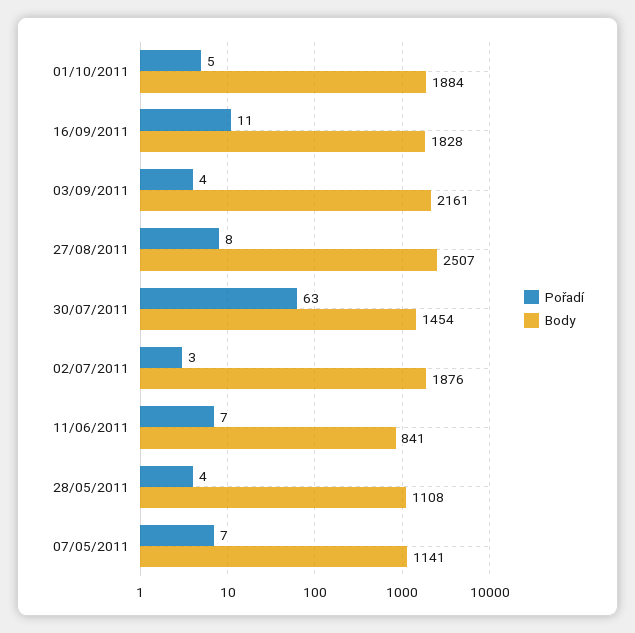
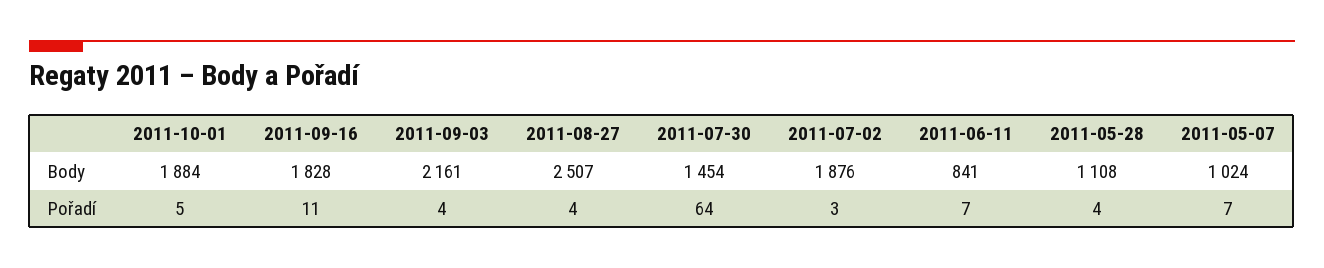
Pořadí, 27/08/2011: 8 -> 4
Pořadí, 30/07/2011: 63 -> 64
Body, 07/05/2011: 1141 -> 1024

